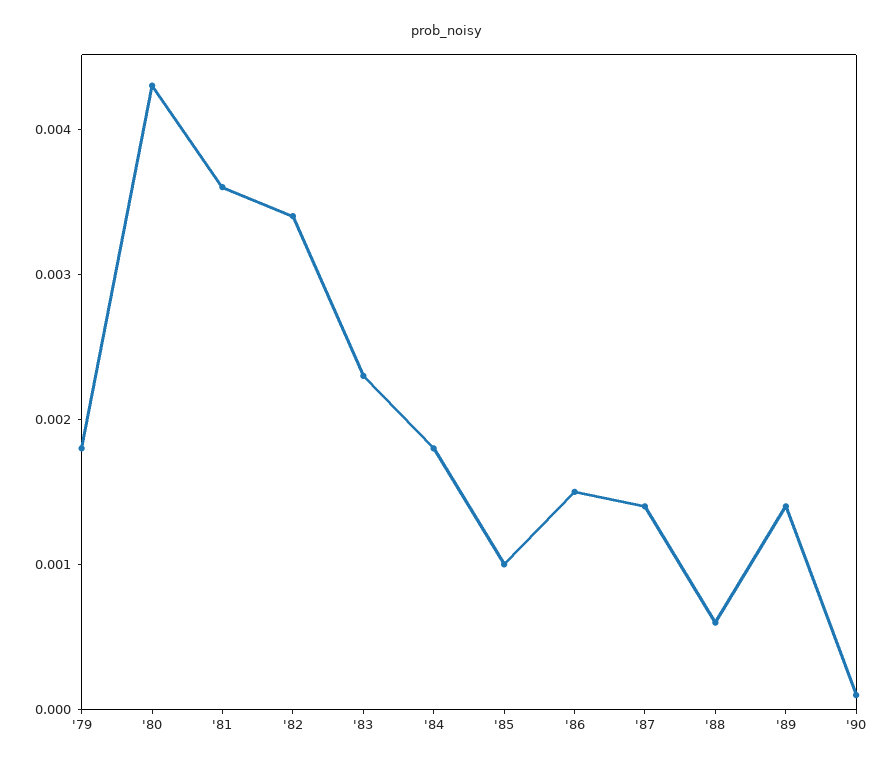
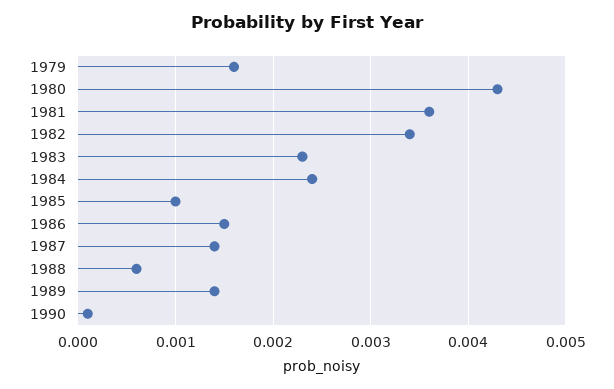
'79: 0.0018 -> 0.0016
'84: 0.0018 -> 0.0024

